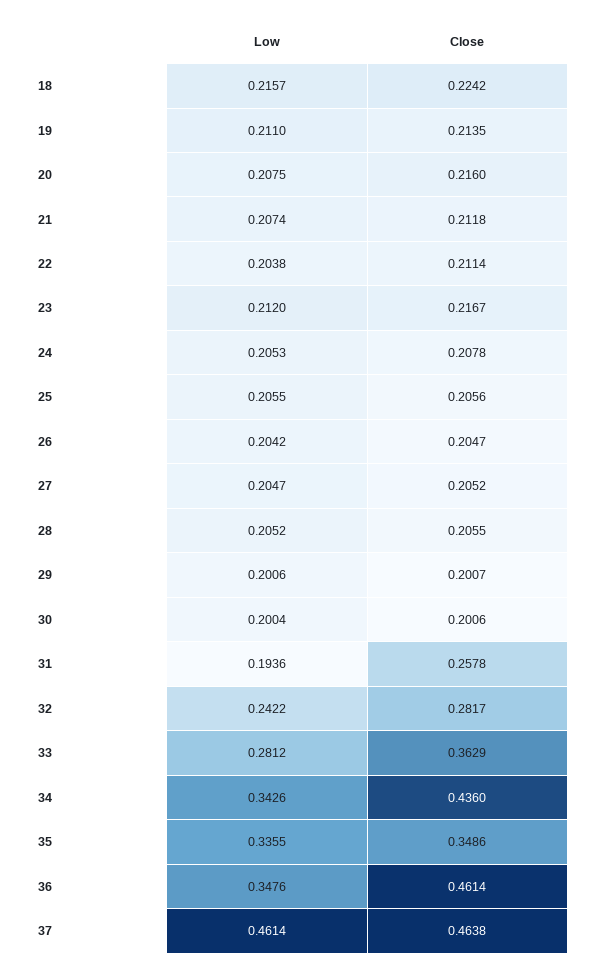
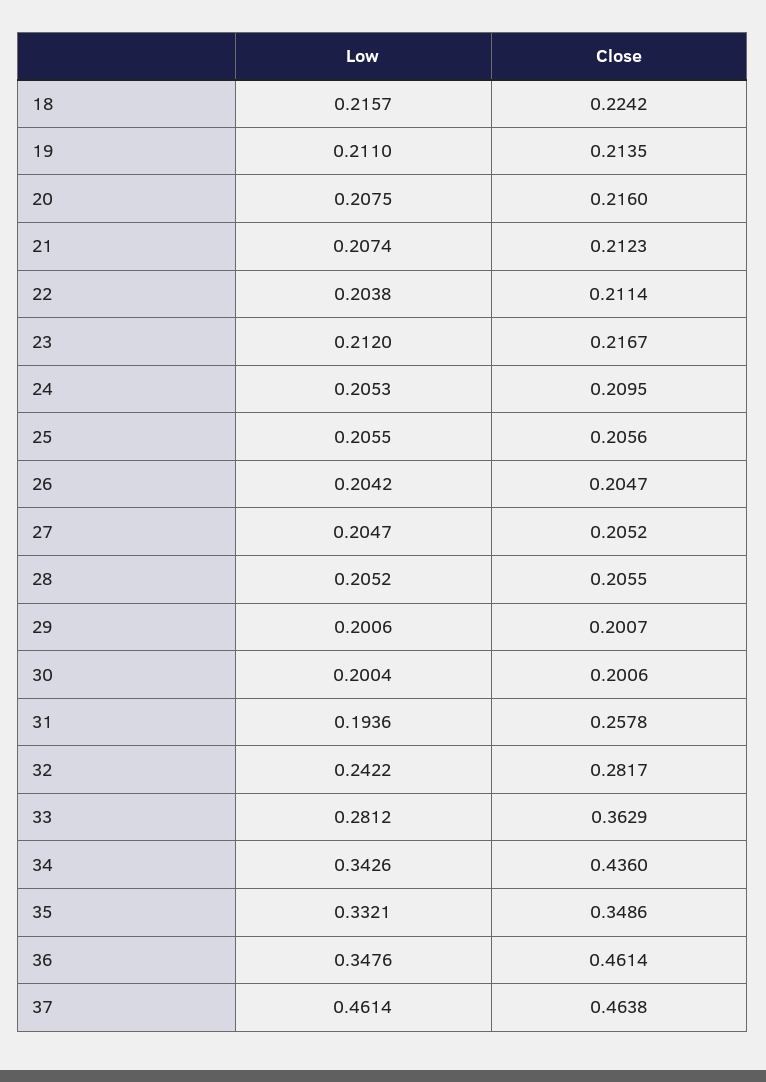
Close, 21: 0.2118 -> 0.2123
Close, 24: 0.2078 -> 0.2095
Low, 35: 0.3355 -> 0.3321

